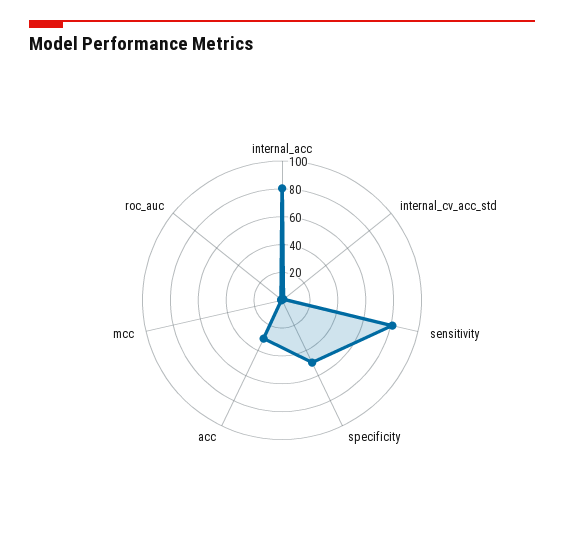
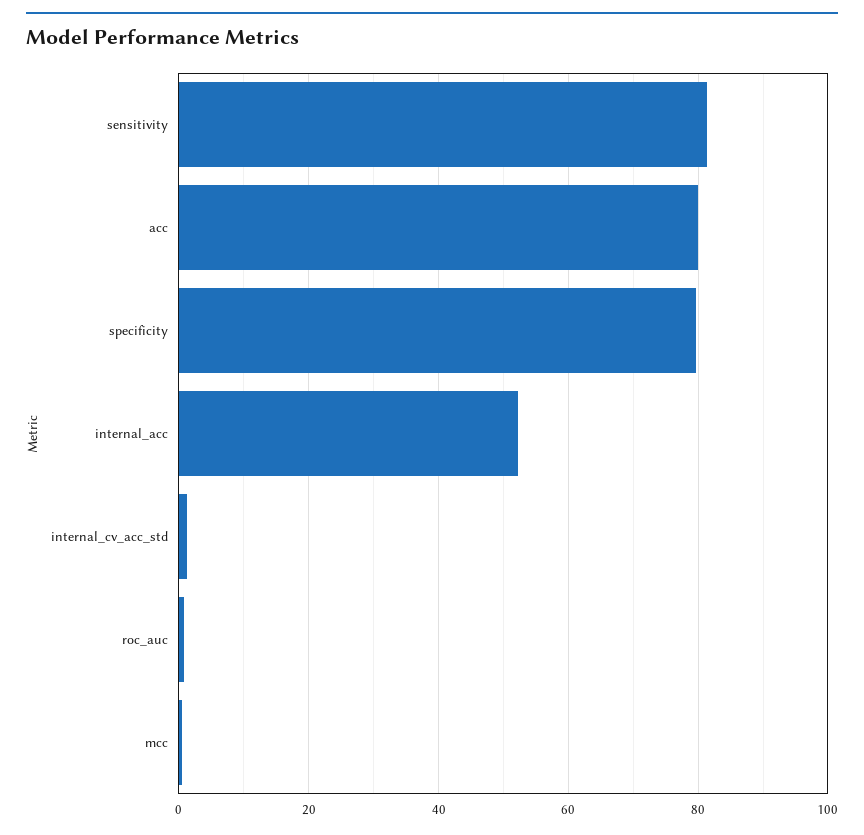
internal_acc: 80 -> 52
specificity: 50 -> 80
acc: 30 -> 80

